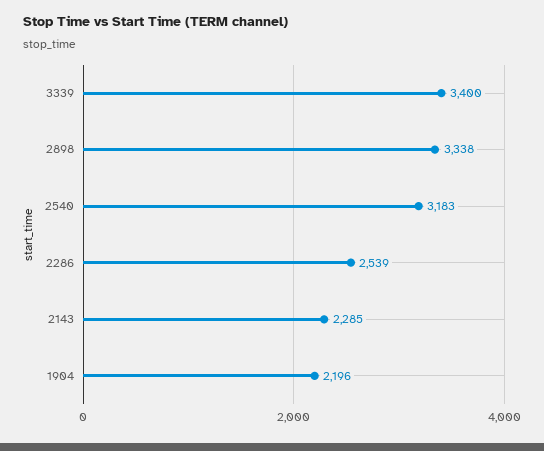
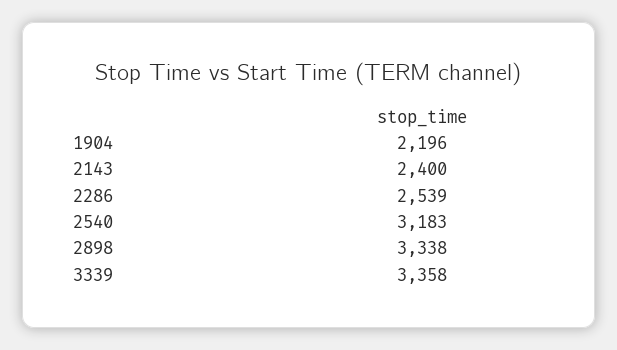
3339: 3400 -> 3358
2143: 2285 -> 2400

